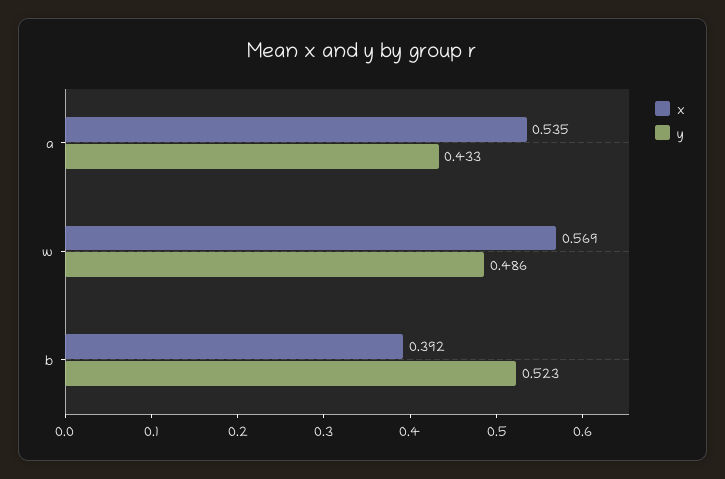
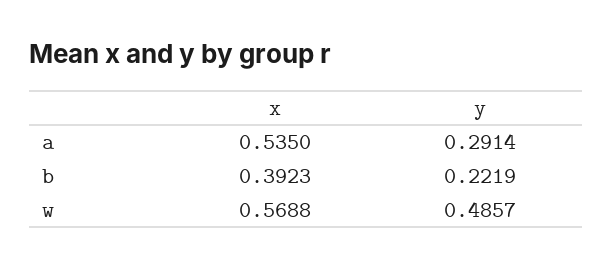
y, a: 0.433 -> 0.2914
y, b: 0.523 -> 0.2219

